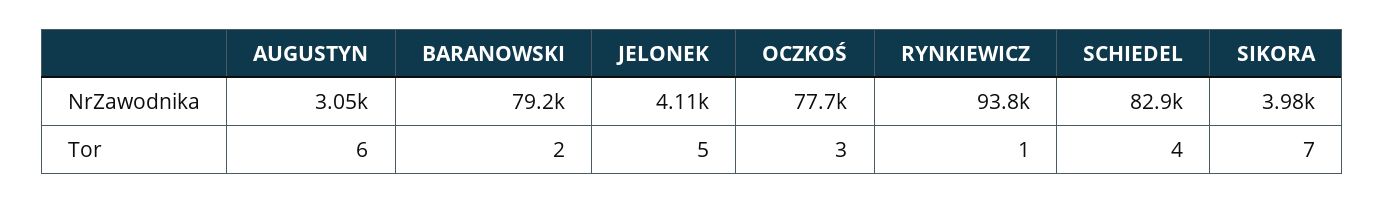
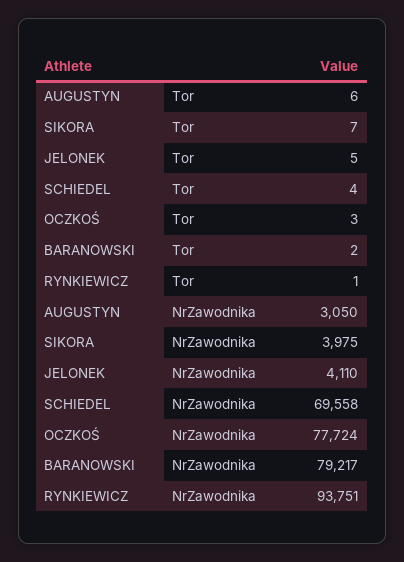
SCHIEDEL, NrZawodnika: 82900 -> 69558

